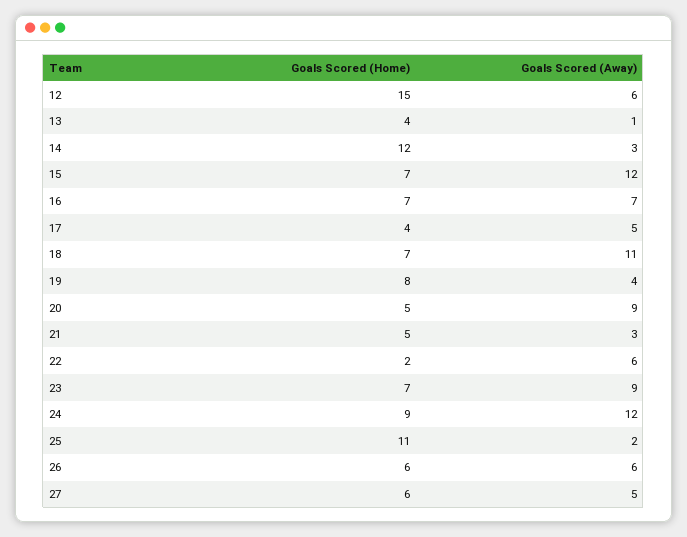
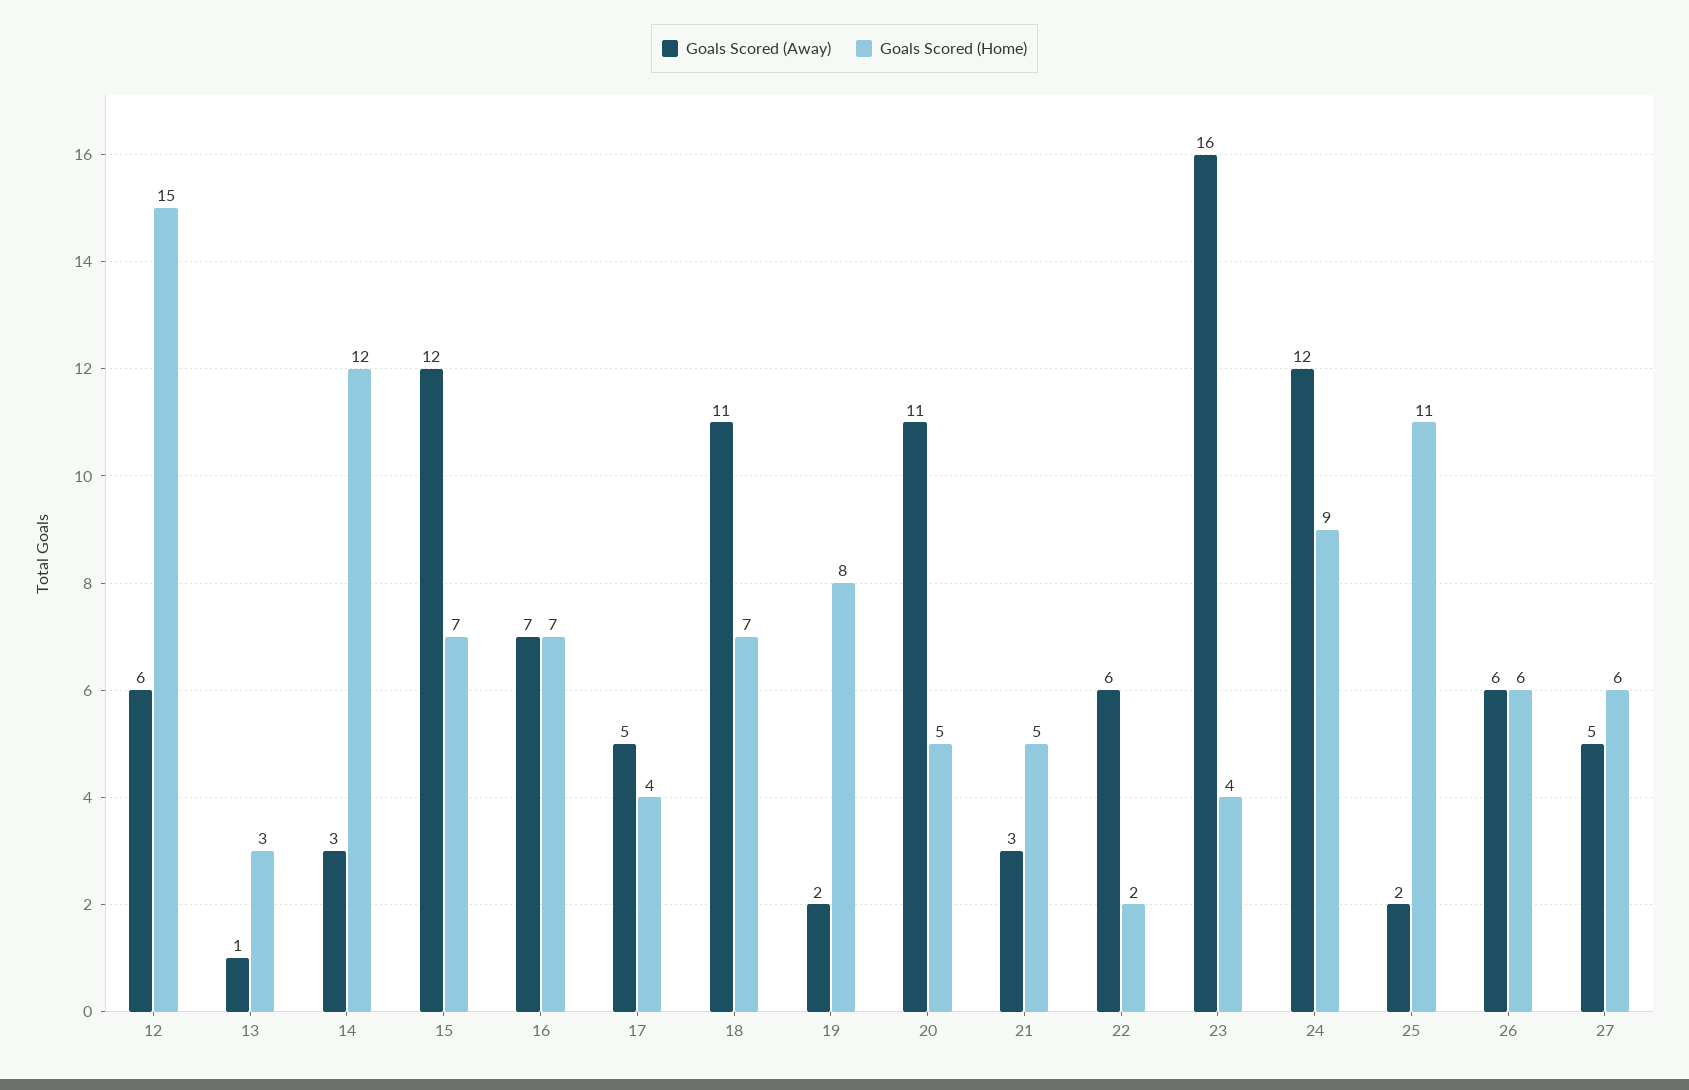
Goals Scored (Home), 13: 4 -> 3
Goals Scored (Away), 19: 4 -> 2
Goals Scored (Away), 20: 9 -> 11
Goals Scored (Home), 23: 7 -> 4
Goals Scored (Away), 23: 9 -> 16

